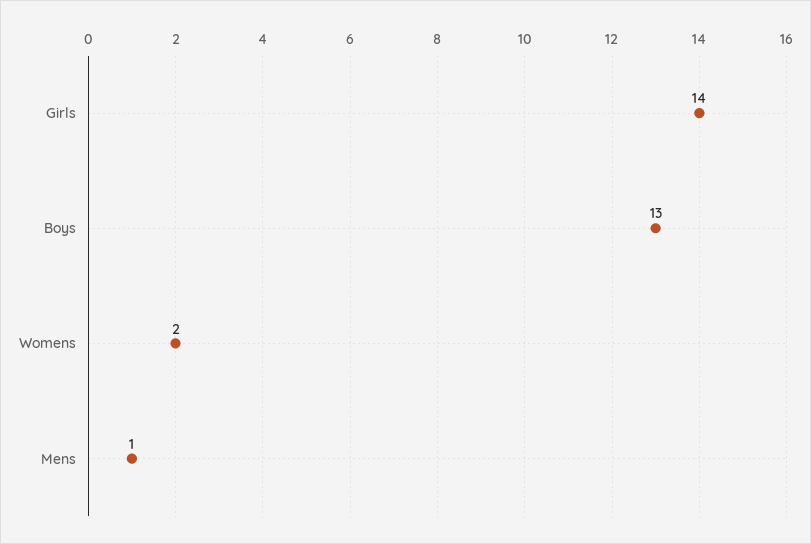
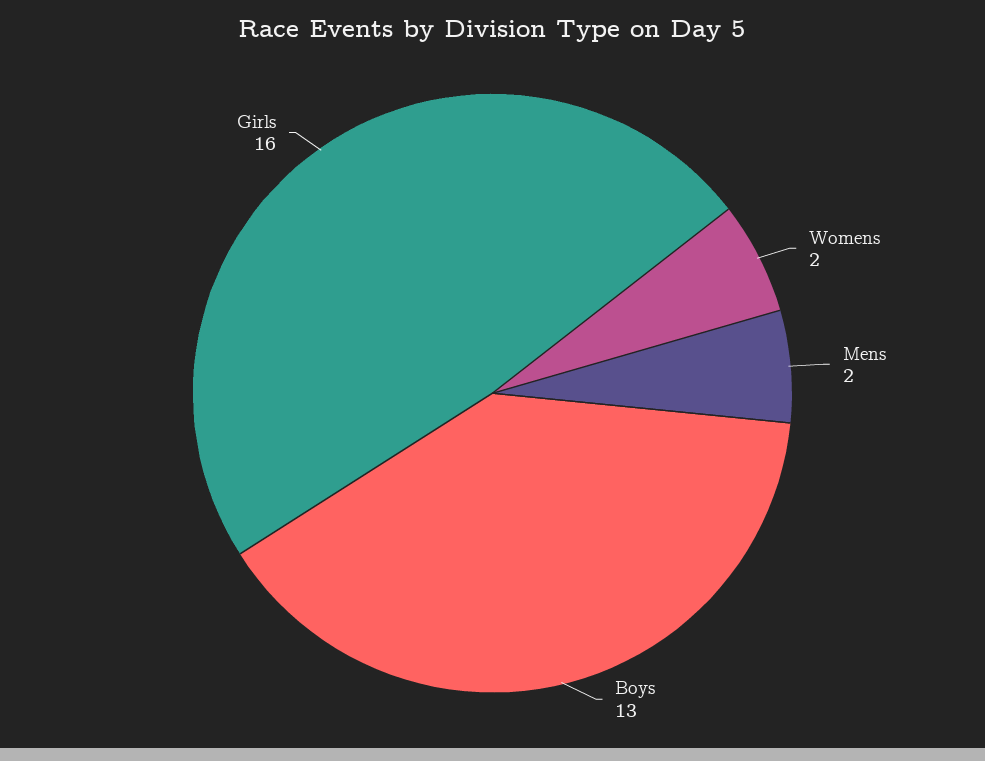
Girls: 14 -> 16
Mens: 1 -> 2

